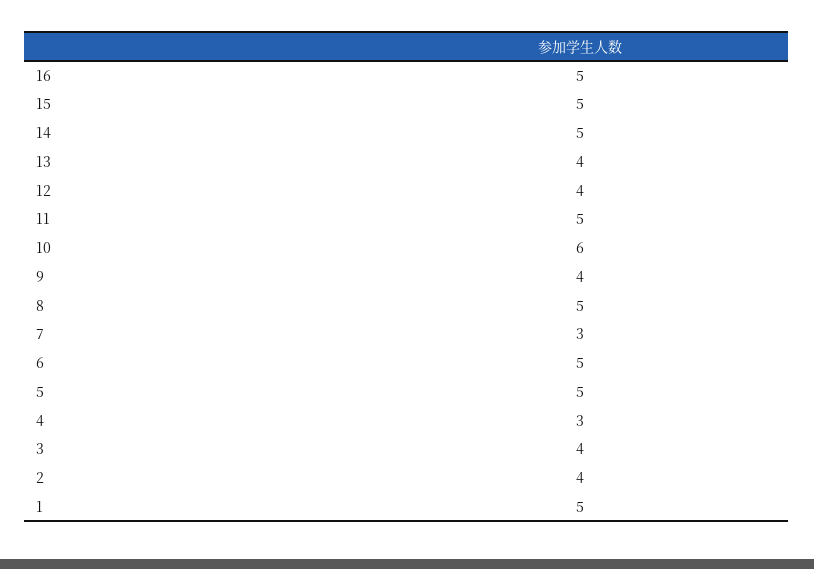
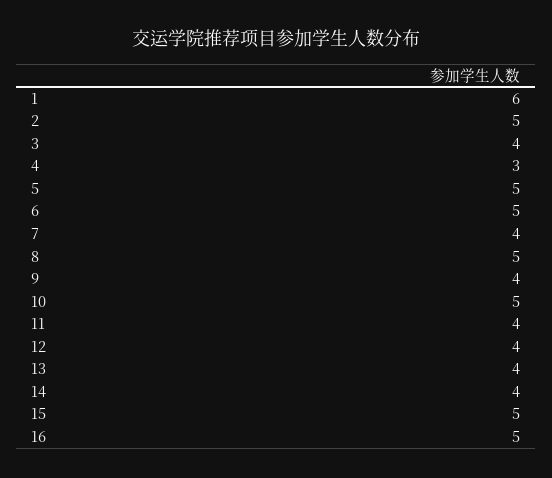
14: 5 -> 4
11: 5 -> 4
10: 6 -> 5
7: 3 -> 4
2: 4 -> 5
1: 5 -> 6

